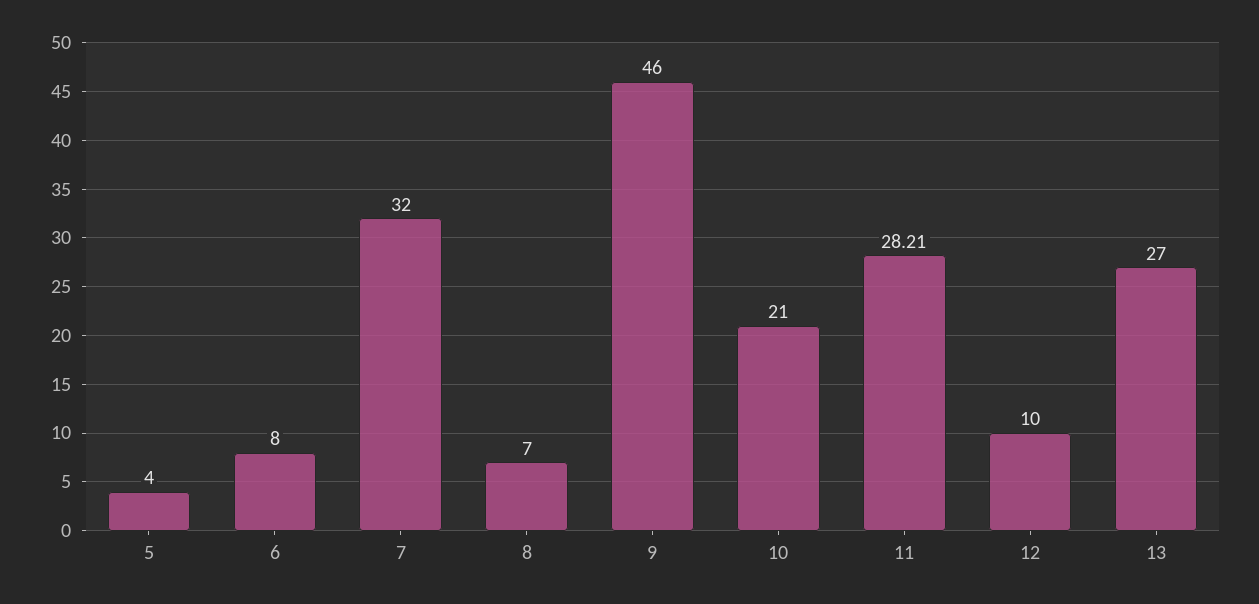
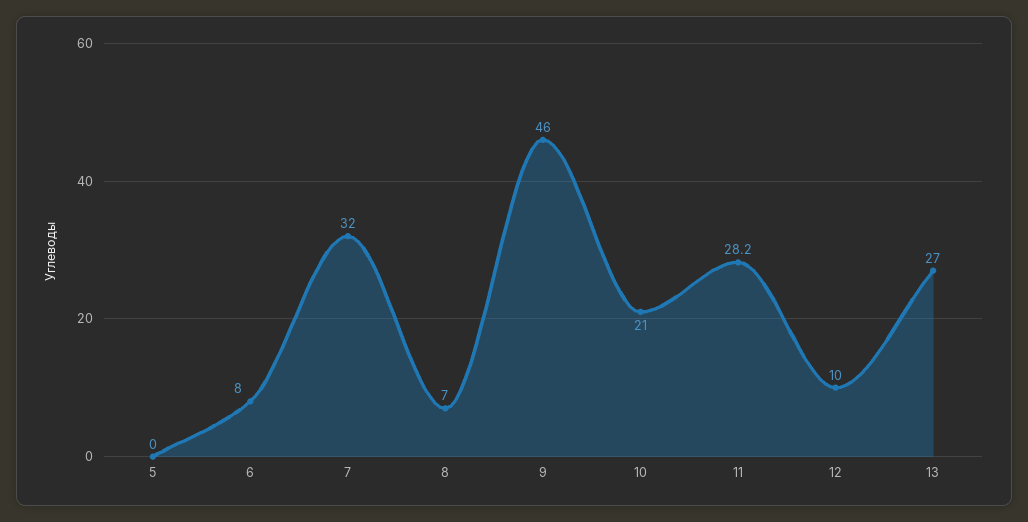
5: 4 -> 0

